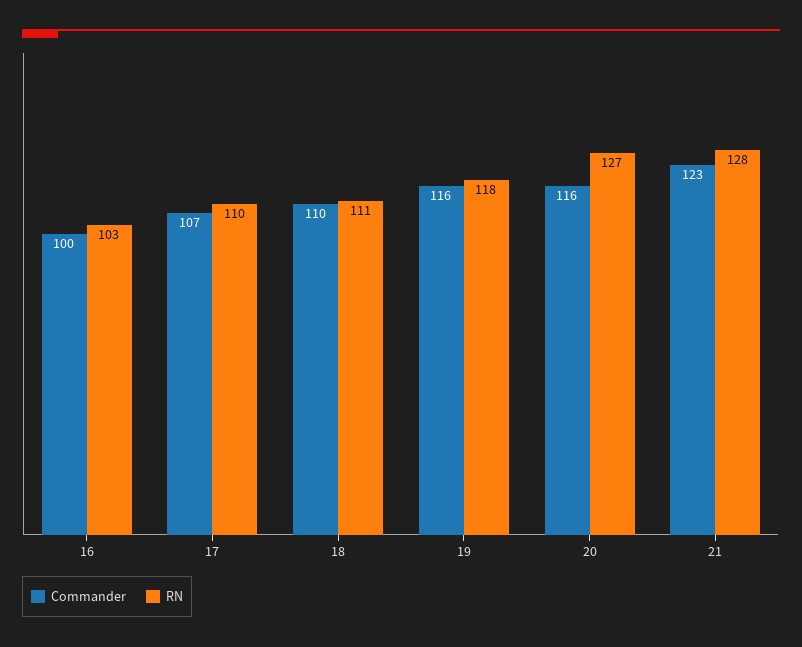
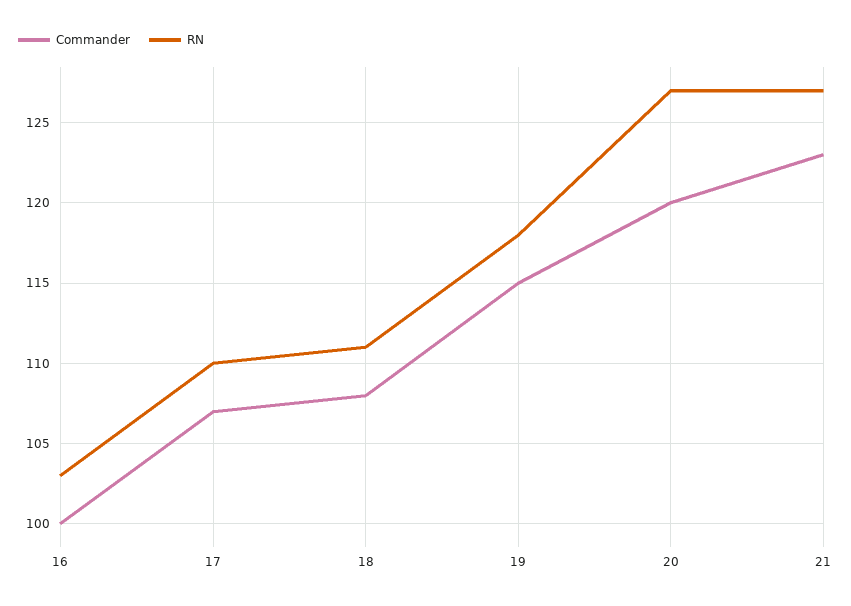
Commander, 18: 110 -> 108
Commander, 19: 116 -> 115
Commander, 20: 116 -> 120
RN, 21: 128 -> 127

